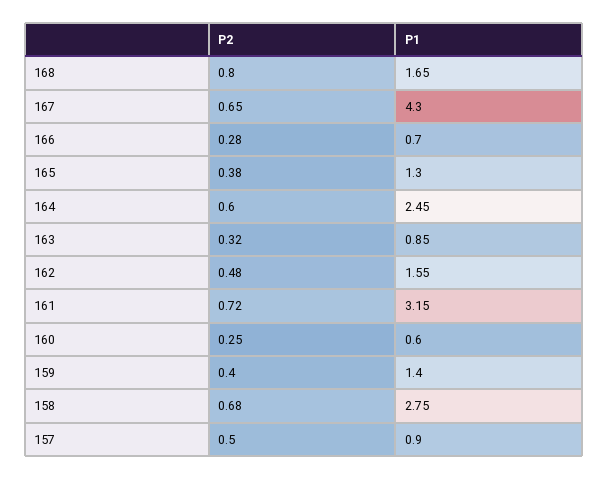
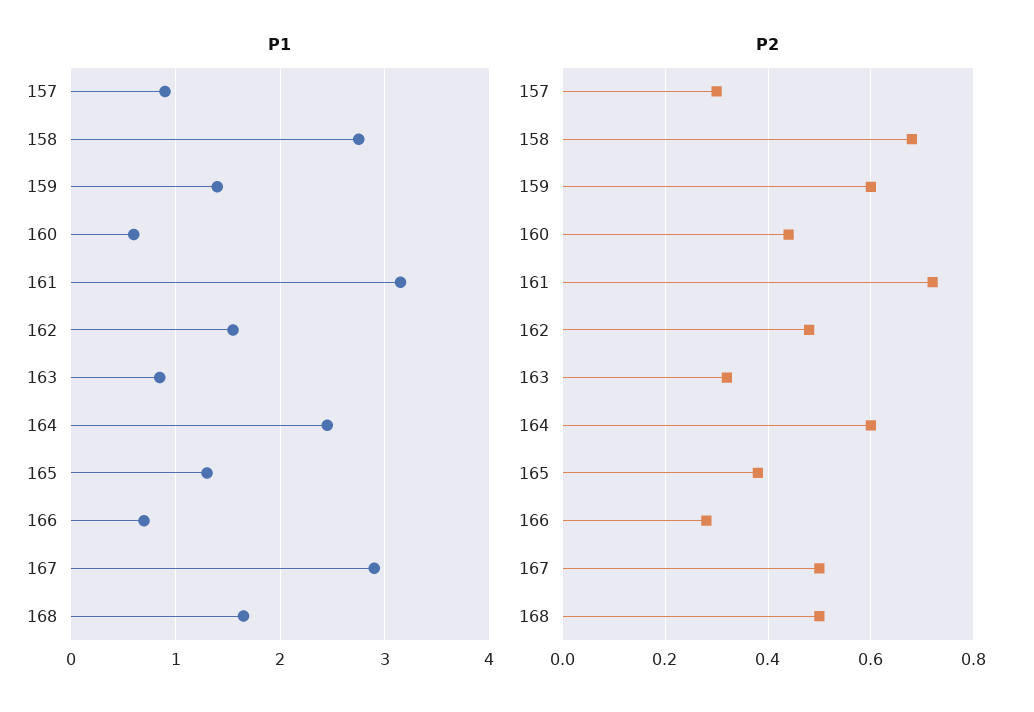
P2, 168: 0.8 -> 0.5
P2, 167: 0.65 -> 0.5
P1, 167: 4.3 -> 2.9
P2, 160: 0.25 -> 0.45
P2, 159: 0.4 -> 0.6
P2, 157: 0.5 -> 0.3

